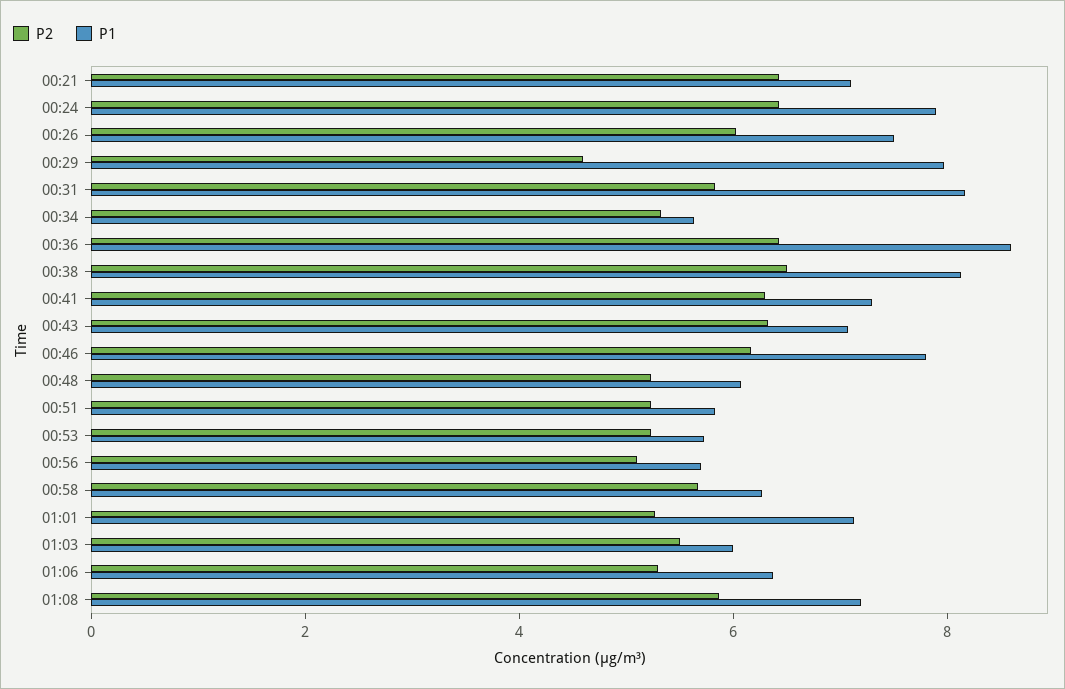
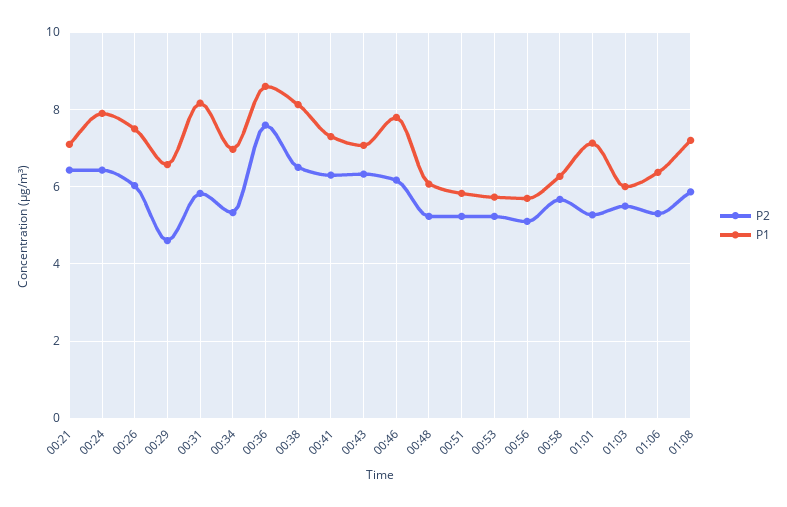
P1, 00:29: 8 -> 6.6
P1, 00:34: 5.5 -> 7
P2, 00:36: 6.5 -> 7.6

